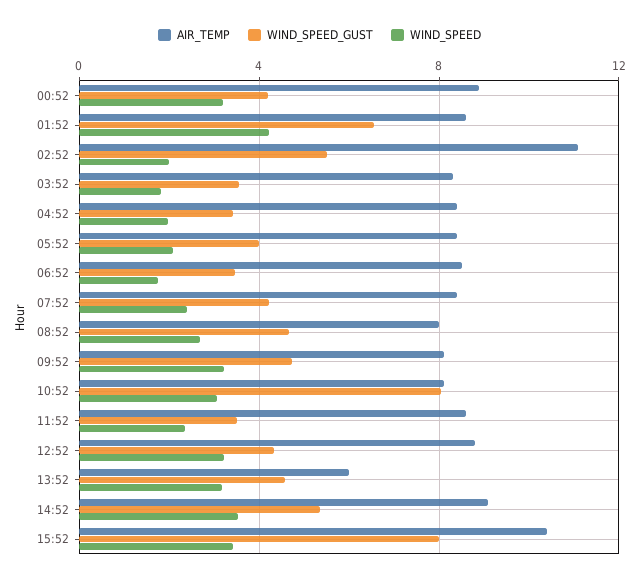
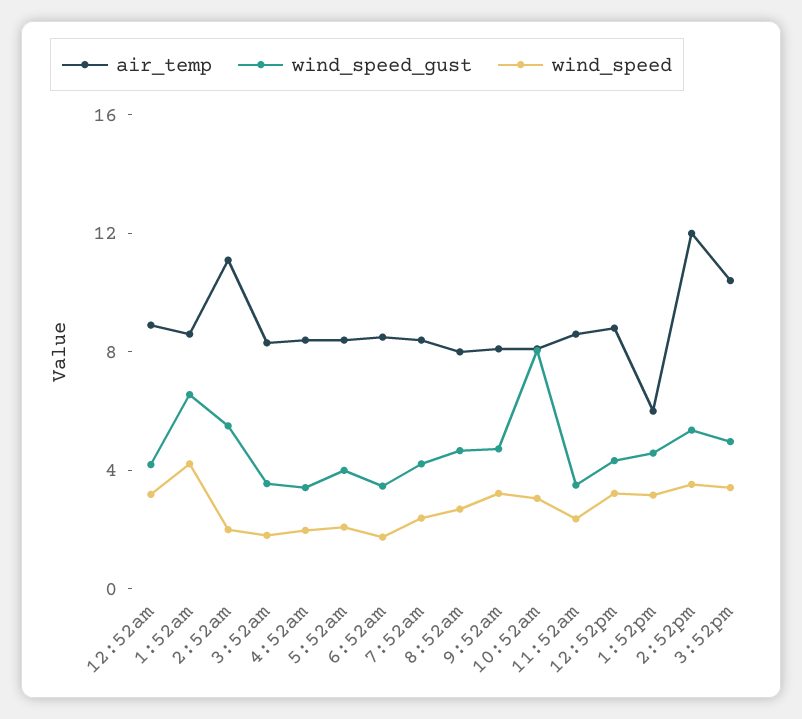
AIR_TEMP, 14:52: 9 -> 12
WIND_SPEED_GUST, 15:52: 8 -> 5

